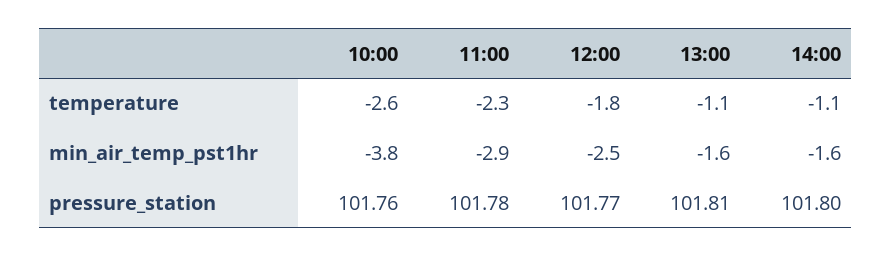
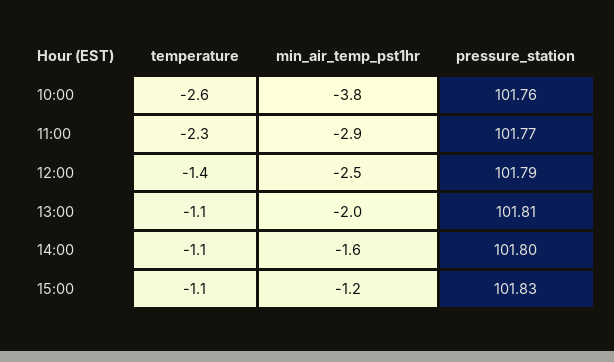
12:00, temperature: -1.8 -> -1.4
13:00, min_air_temp_pst1hr: -1.6 -> -2
11:00, pressure_station: 101.78 -> 101.77
12:00, pressure_station: 101.77 -> 101.79
15:00, temperature: none -> -1.1
15:00, min_air_temp_pst1hr: none -> -1.2
15:00, pressure_station: none -> 101.83

